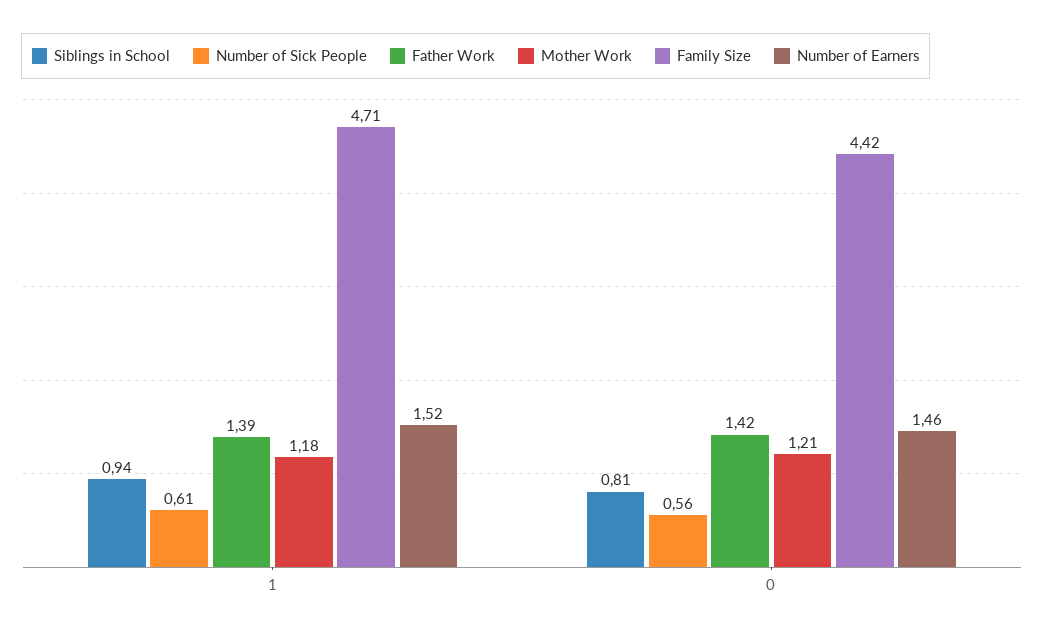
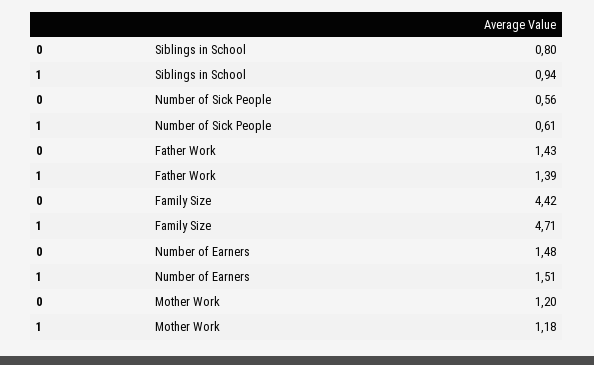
Number of Earners, 1: 1.52 -> 1.51
Siblings in School, 0: 0.81 -> 0.8
Father Work, 0: 1.42 -> 1.43
Mother Work, 0: 1.21 -> 1.2
Number of Earners, 0: 1.46 -> 1.48

